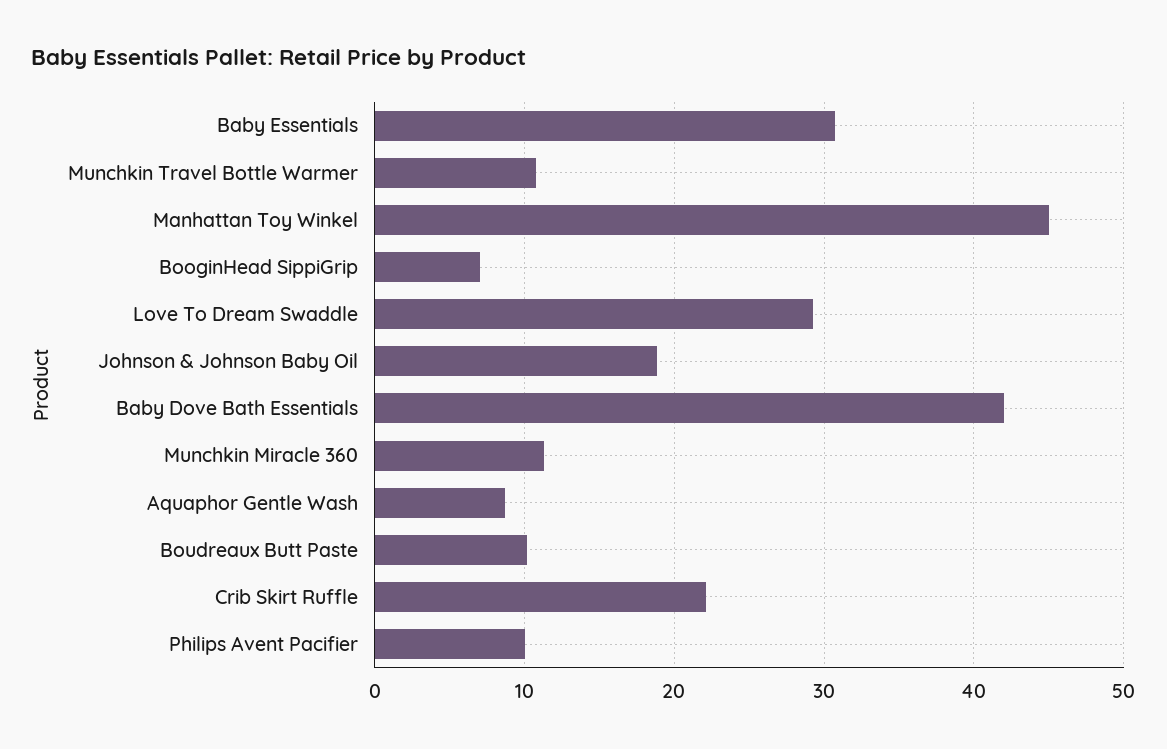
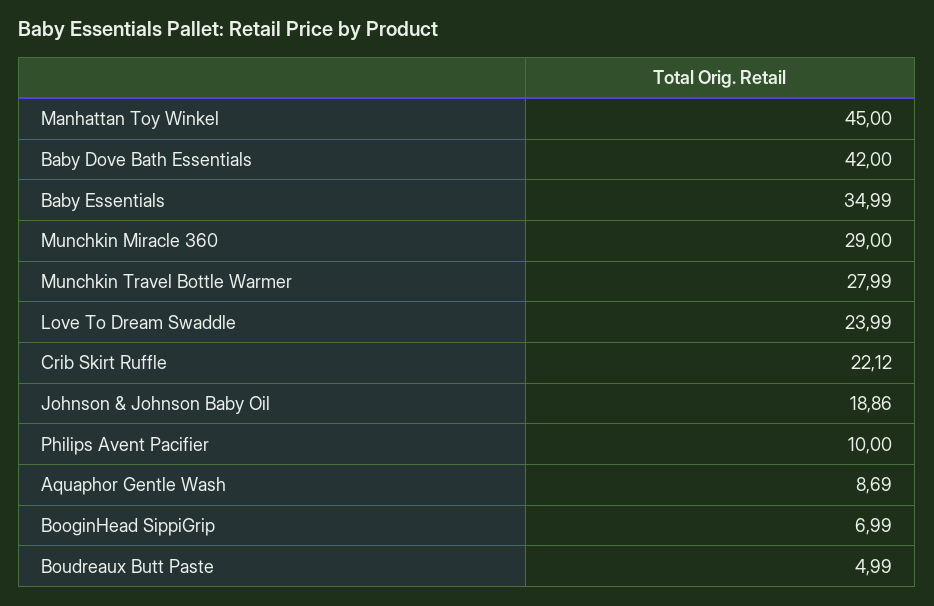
Baby Essentials: 31 -> 34.99
Munchkin Travel Bottle Warmer: 11 -> 27.99
Love To Dream Swaddle: 29 -> 23.99
Munchkin Miracle 360: 11 -> 29
Boudreaux Butt Paste: 10 -> 4.99

